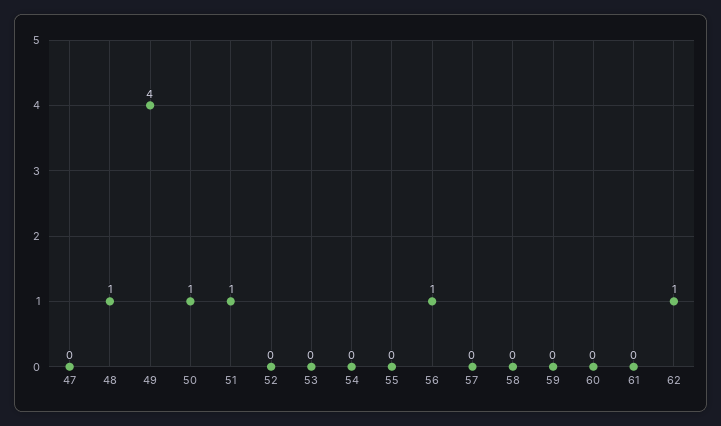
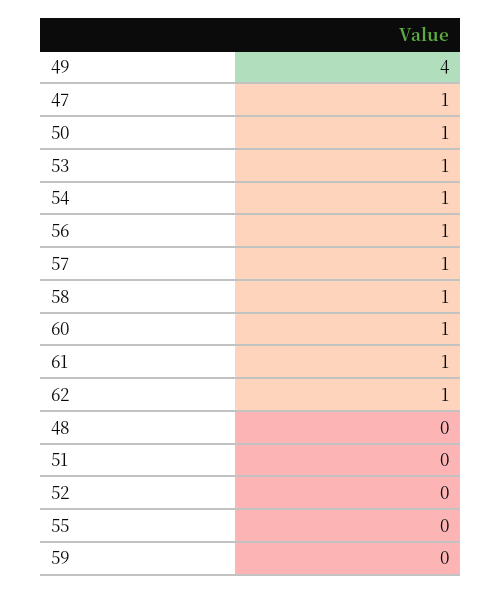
47: 0 -> 1
48: 1 -> 0
51: 1 -> 0
53: 0 -> 1
54: 0 -> 1
57: 0 -> 1
58: 0 -> 1
60: 0 -> 1
61: 0 -> 1

